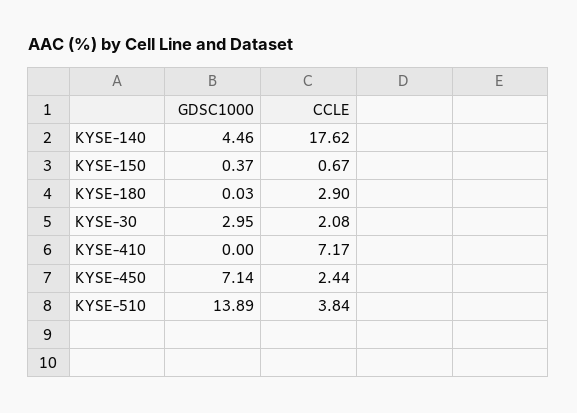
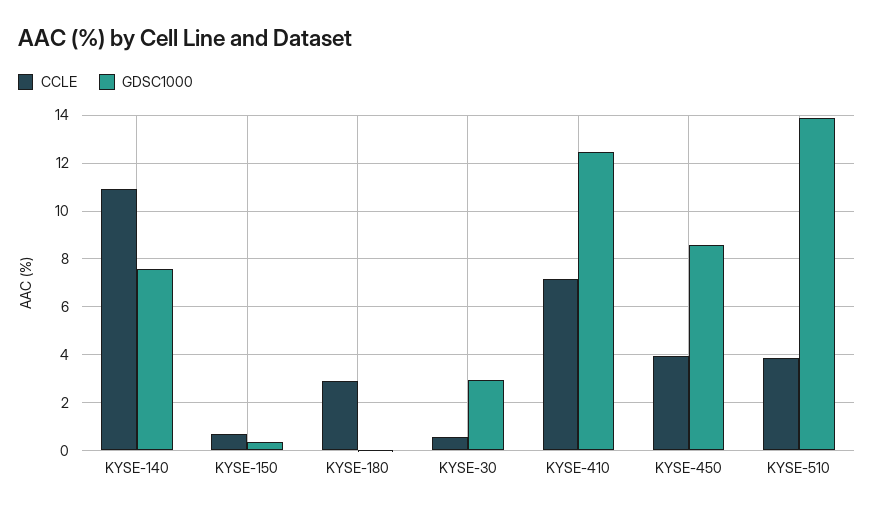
GDSC1000, KYSE-140: 4.46 -> 7.5
CCLE, KYSE-140: 17.62 -> 11
CCLE, KYSE-30: 2.08 -> 0.5
GDSC1000, KYSE-410: 0 -> 12.5
GDSC1000, KYSE-450: 7.14 -> 8.5
CCLE, KYSE-450: 2.44 -> 4

